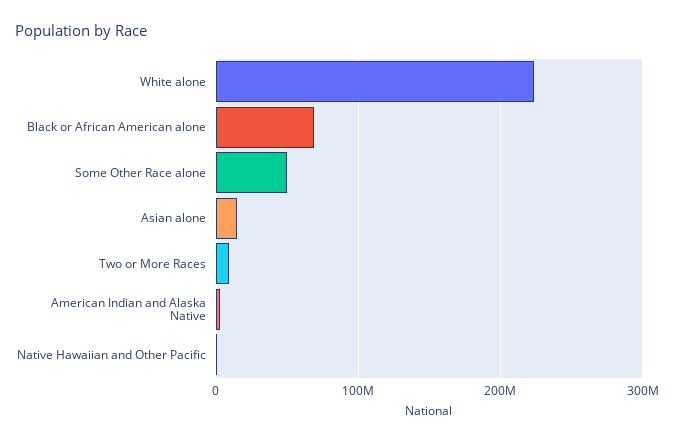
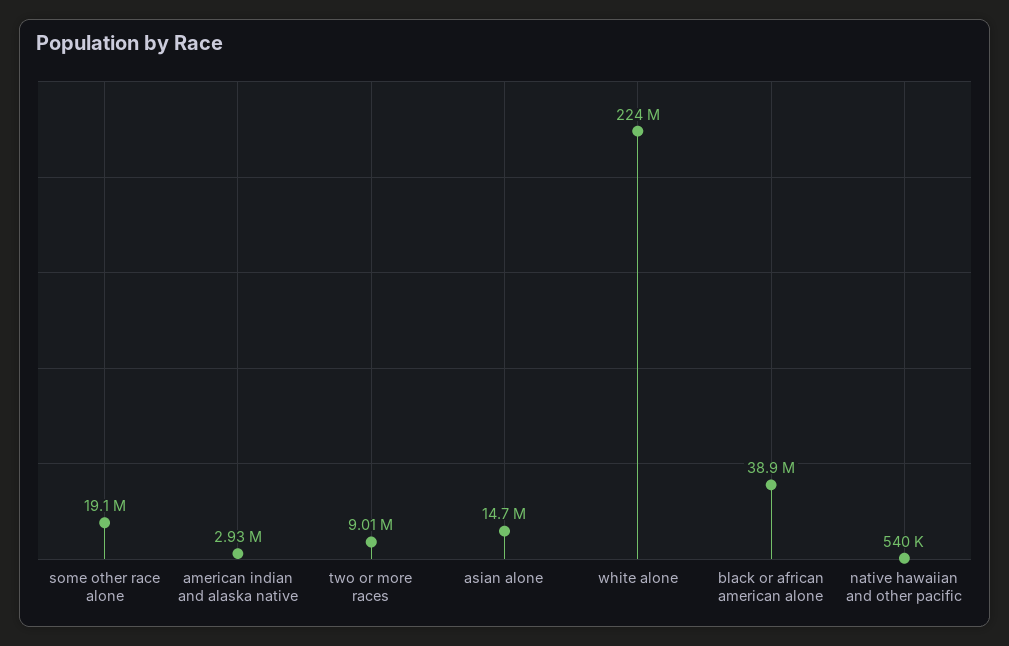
Black or African American alone: 70000000 -> 38900000
Some Other Race alone: 50000000 -> 19100000

